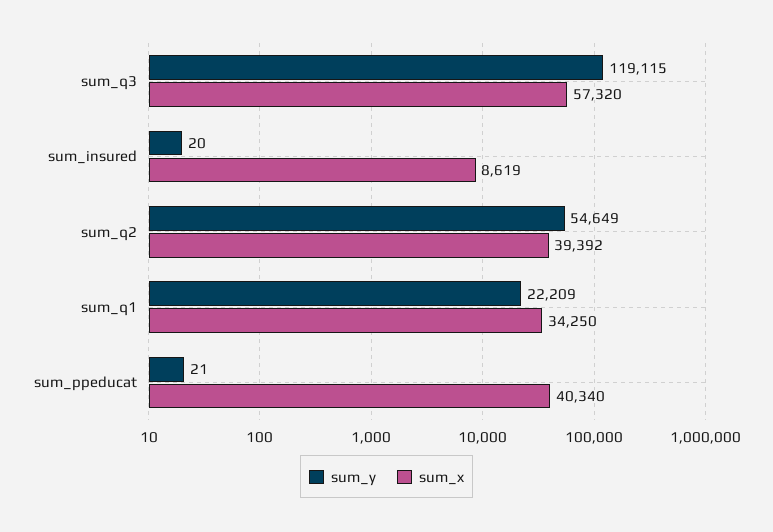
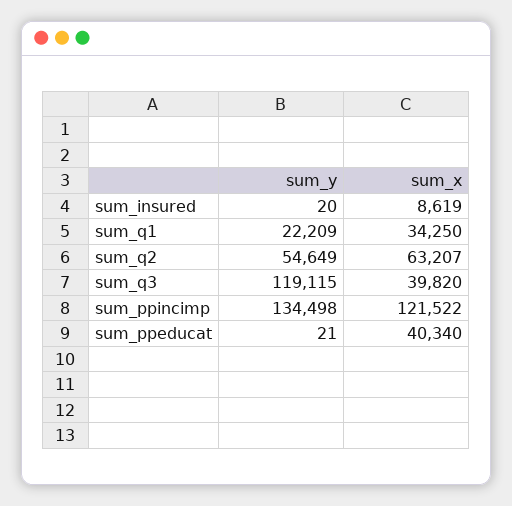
sum_x, sum_q3: 57320 -> 39820
sum_x, sum_q2: 39392 -> 63207
sum_y, sum_ppincimp: none -> 134498
sum_x, sum_ppincimp: none -> 121522

